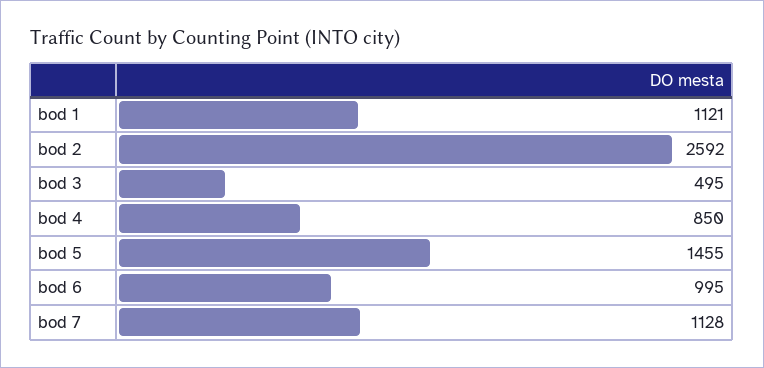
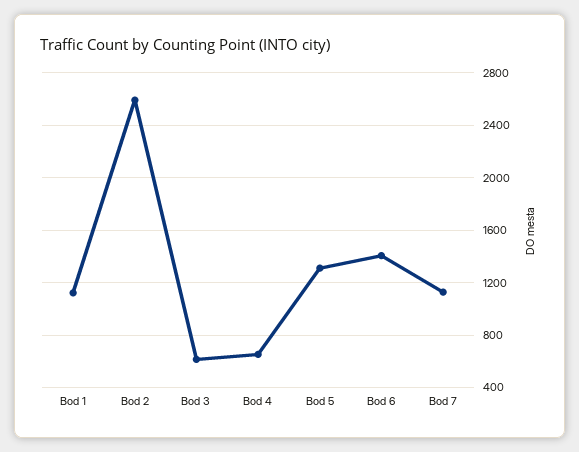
bod 3: 495 -> 600
bod 4: 850 -> 650
bod 5: 1455 -> 1300
bod 6: 995 -> 1400

